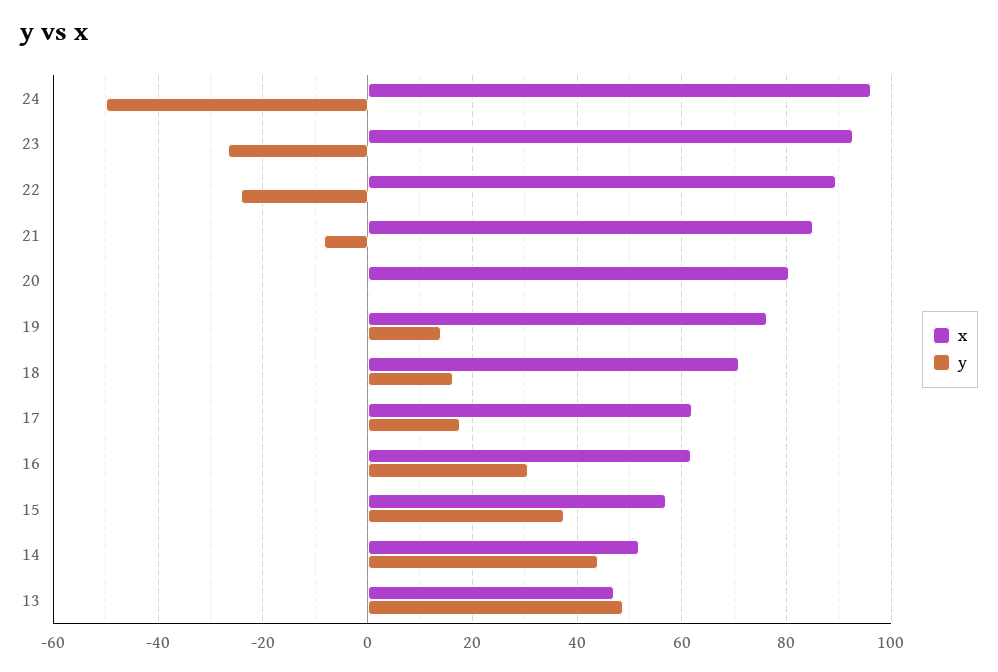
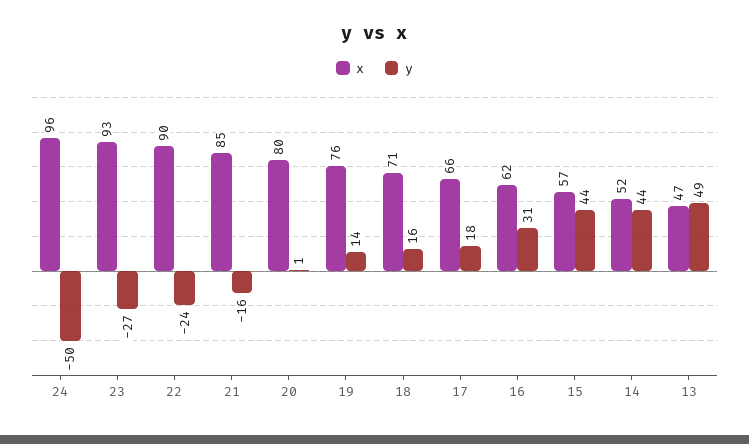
y, 21: -8 -> -16
x, 17: 62 -> 66
y, 15: 38 -> 44

